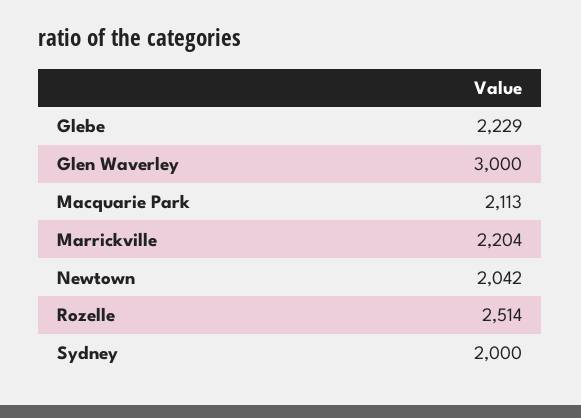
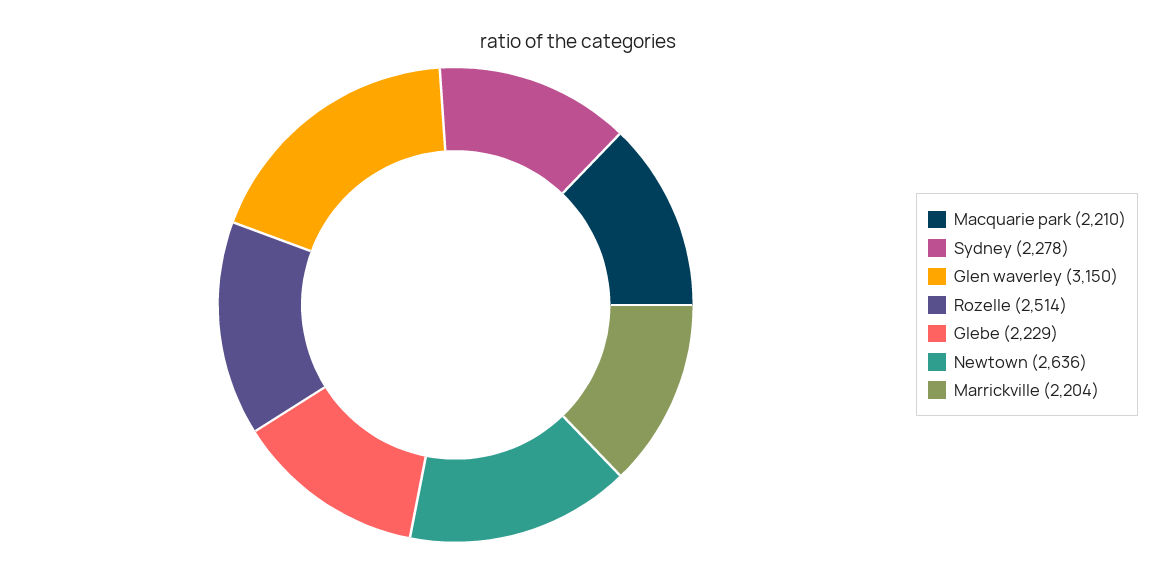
Glen Waverley: 3000 -> 3150
Macquarie Park: 2113 -> 2210
Newtown: 2042 -> 2636
Sydney: 2000 -> 2278

